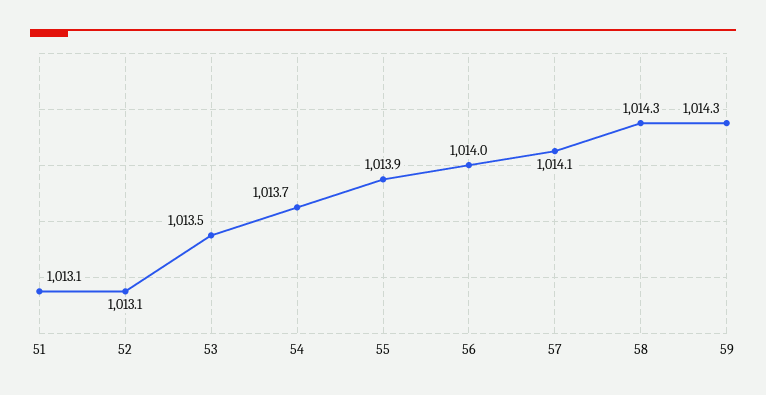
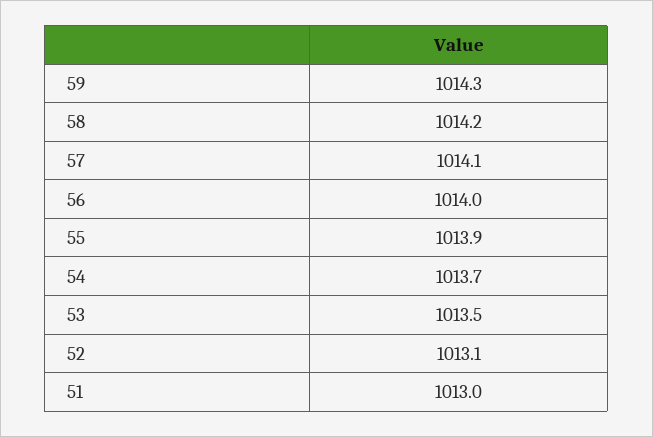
51: 1013.1 -> 1013
58: 1014.3 -> 1014.2

